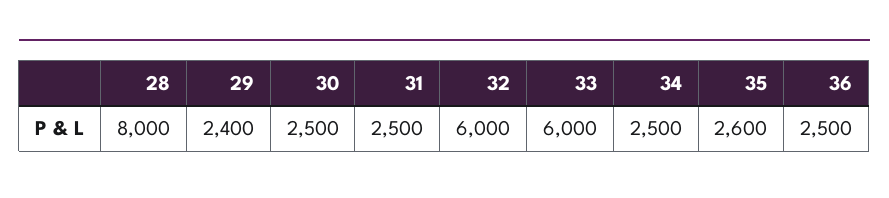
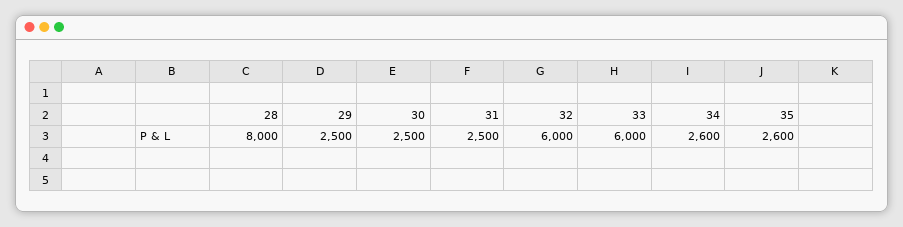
29: 2400 -> 2500
34: 2500 -> 2600
36: 2500 -> none

